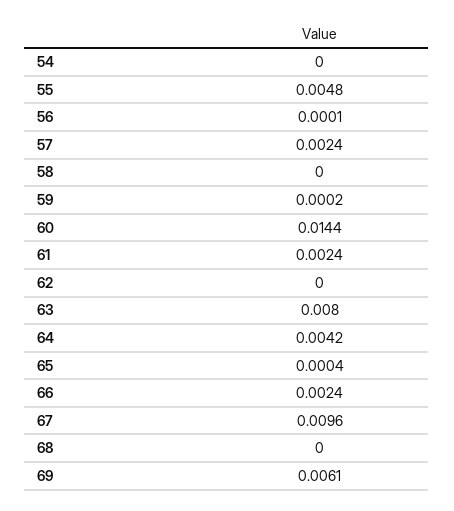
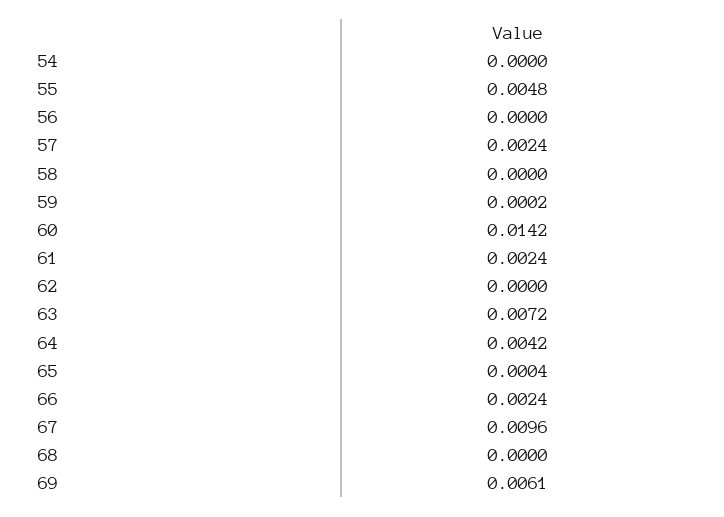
56: 0.0001 -> 0
60: 0.0144 -> 0.0142
63: 0.008 -> 0.0072

